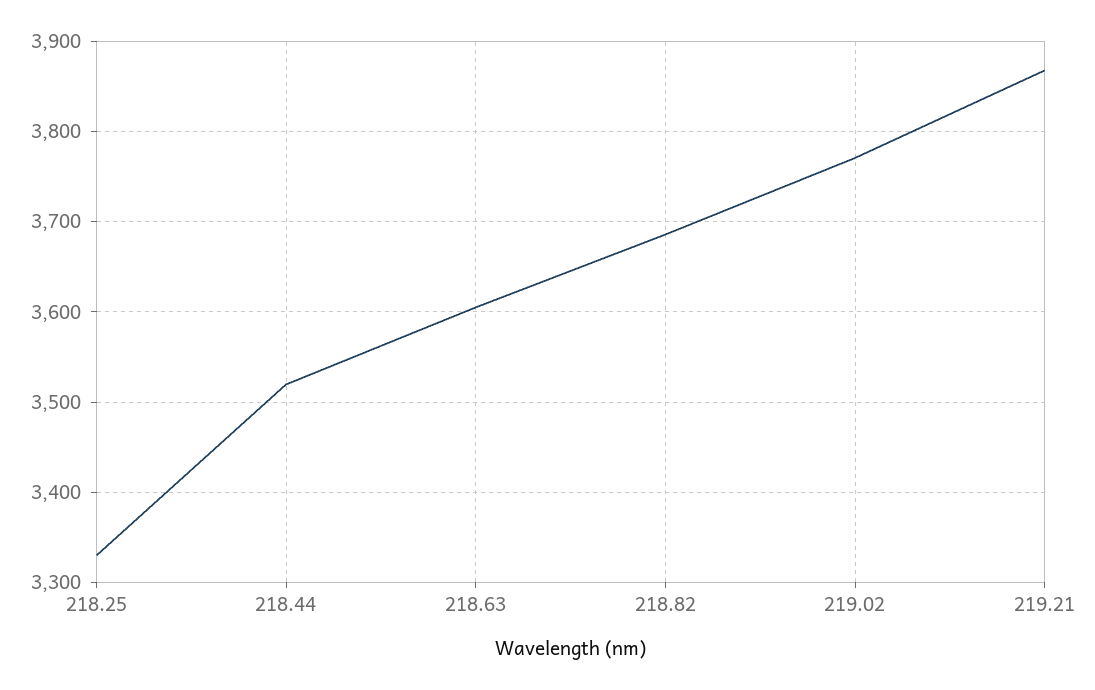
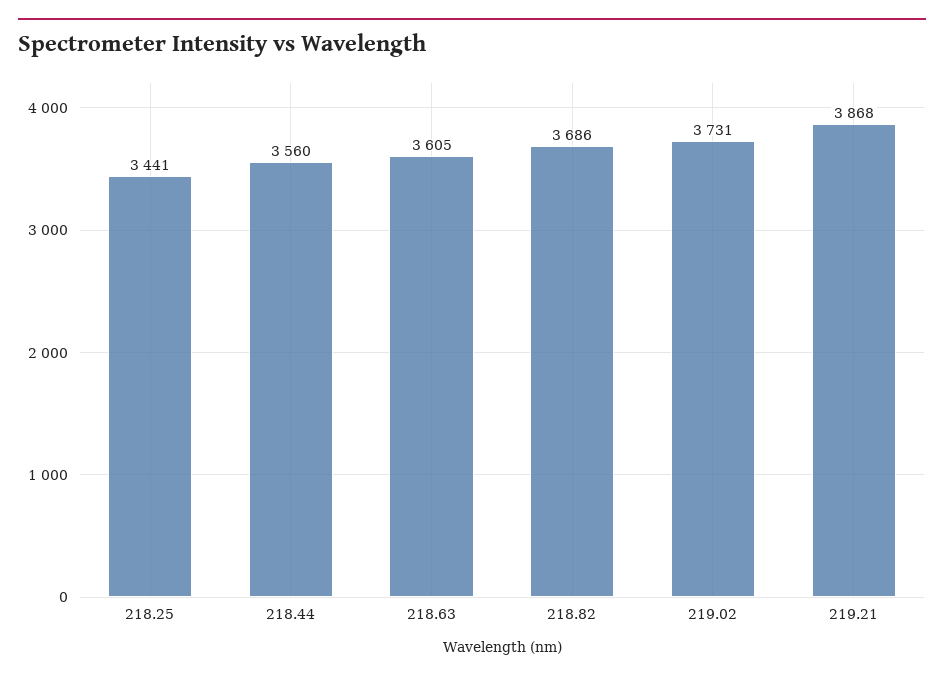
218.25: 3330 -> 3441
218.44: 3520 -> 3560
219.02: 3770 -> 3731

